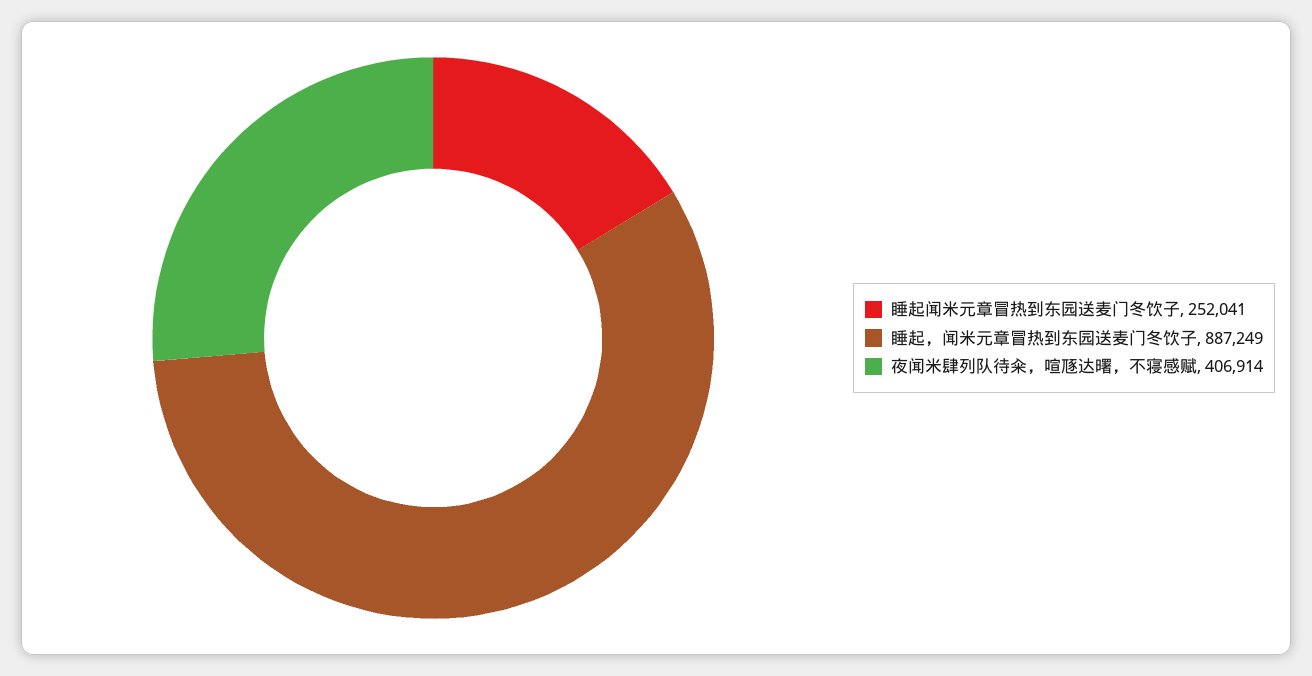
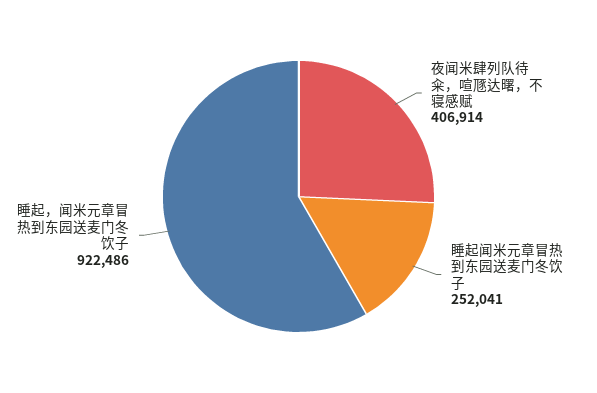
睡起，闻米元章冒热到东园送麦门冬饮子: 887249 -> 922486

